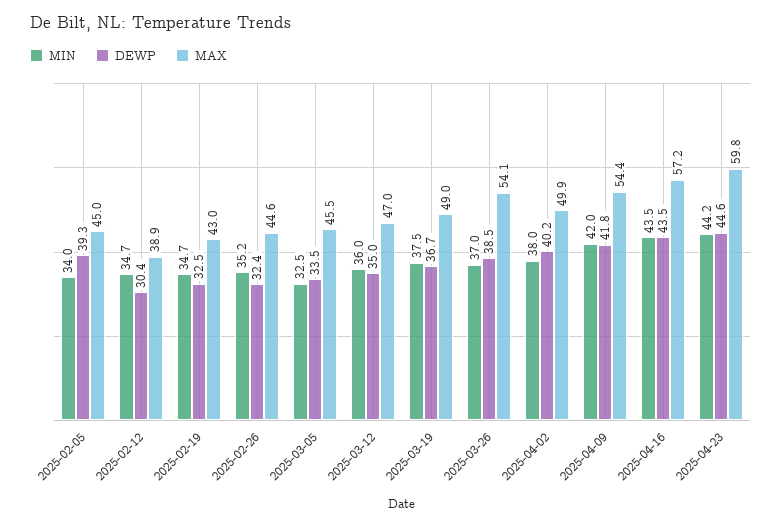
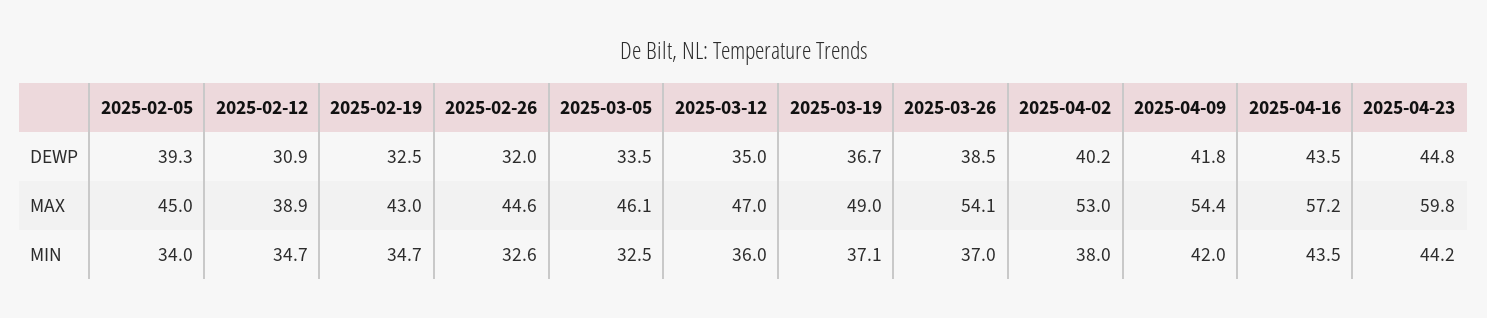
DEWP, 2025-02-12: 30.4 -> 30.9
MIN, 2025-02-26: 35.2 -> 32.6
DEWP, 2025-02-26: 32.4 -> 32
MAX, 2025-03-05: 45.5 -> 46.1
MIN, 2025-03-19: 37.5 -> 37.1
MAX, 2025-04-02: 49.9 -> 53
DEWP, 2025-04-23: 44.6 -> 44.8

